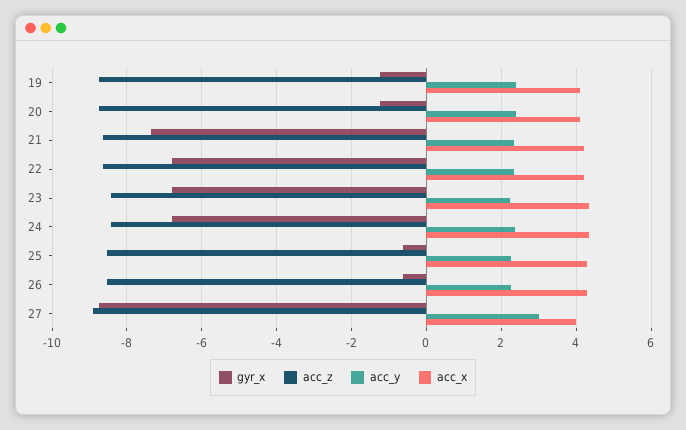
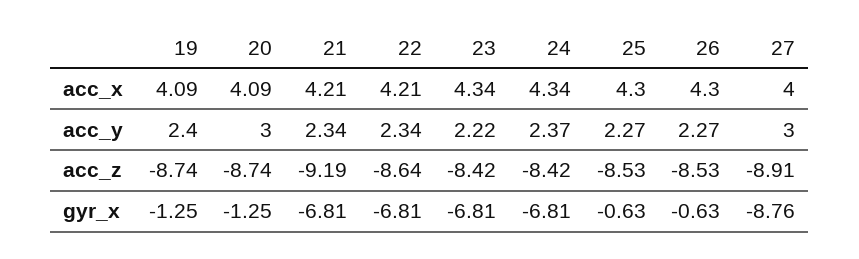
acc_y, 20: 2.4 -> 3
gyr_x, 21: -7.4 -> -6.81
acc_z, 21: -8.6 -> -9.19

